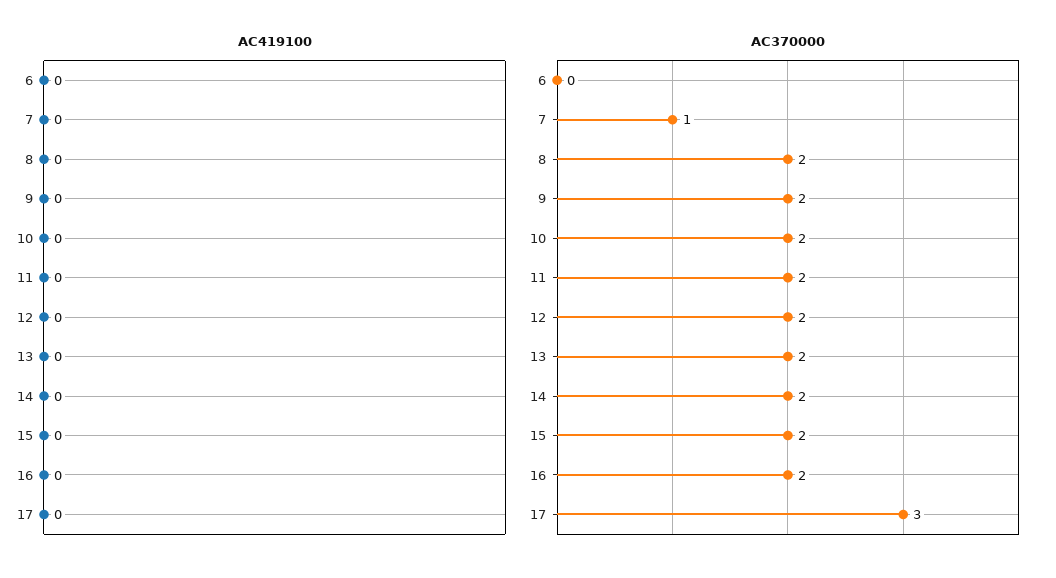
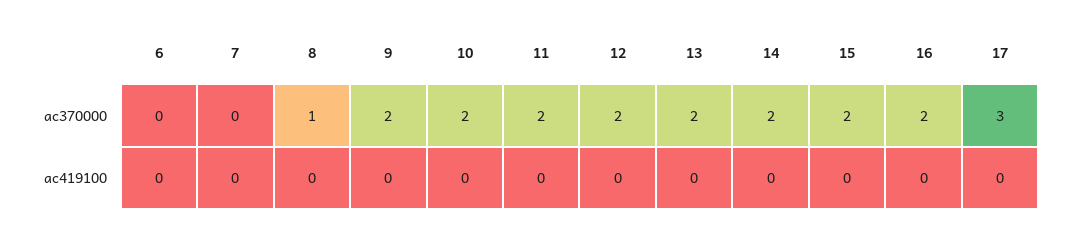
AC370000, 7: 1 -> 0
AC370000, 8: 2 -> 1

